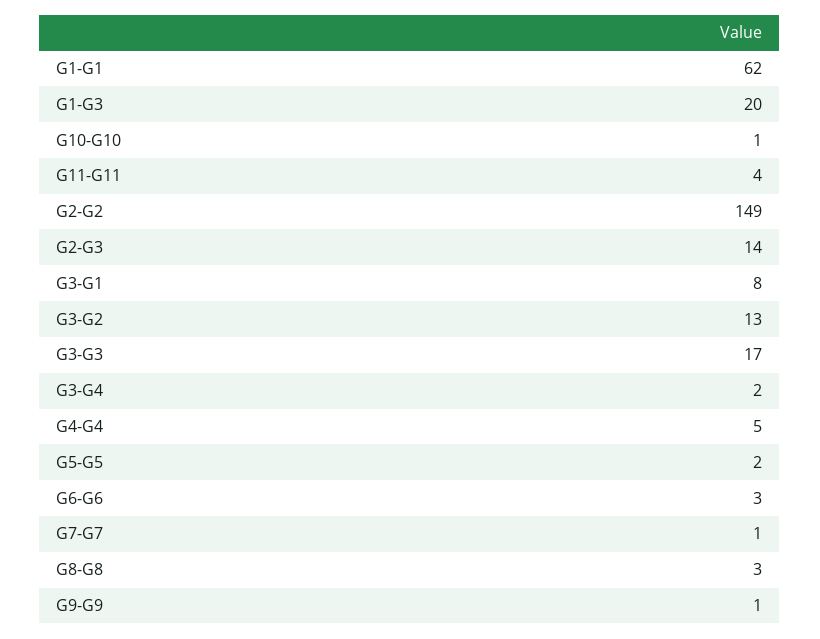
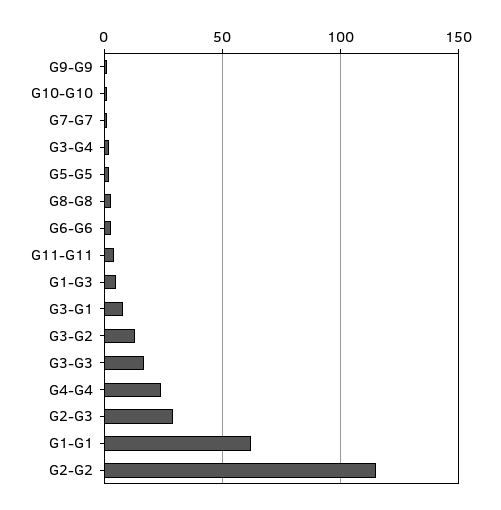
G1-G3: 20 -> 5
G2-G2: 149 -> 115
G2-G3: 14 -> 30
G4-G4: 5 -> 25

